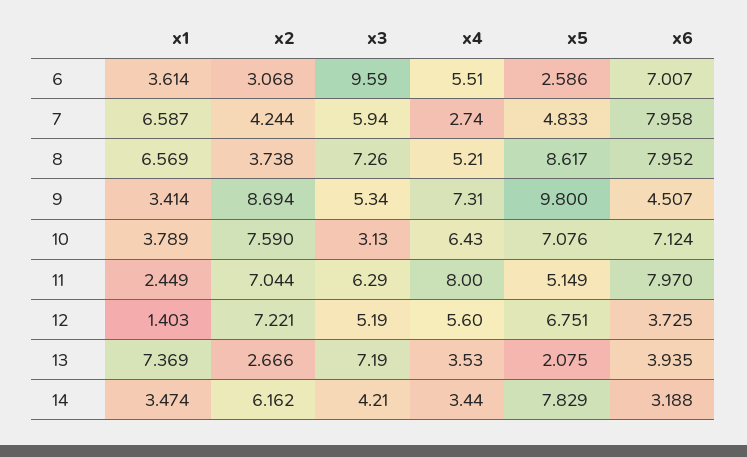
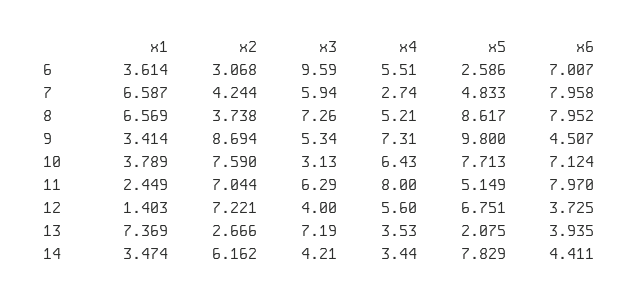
x5, 10: 7.076 -> 7.713
x3, 12: 5.19 -> 4
x6, 14: 3.188 -> 4.411

